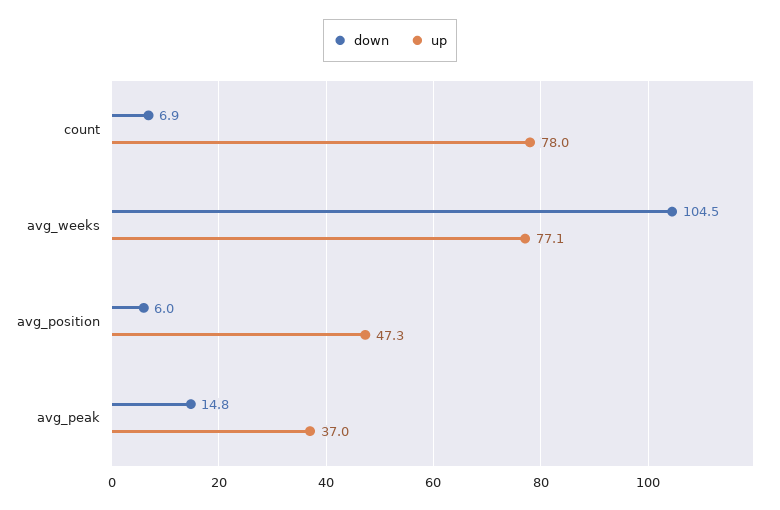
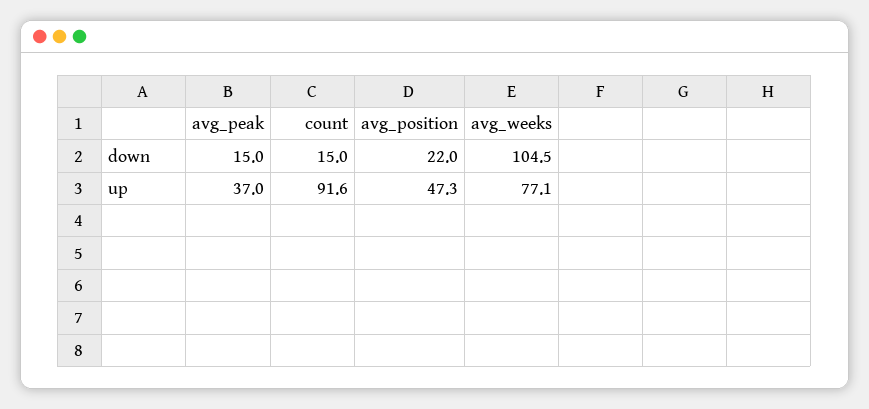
down, count: 6.9 -> 15
up, count: 78 -> 91.6
down, avg_position: 6 -> 22
down, avg_peak: 14.8 -> 15

